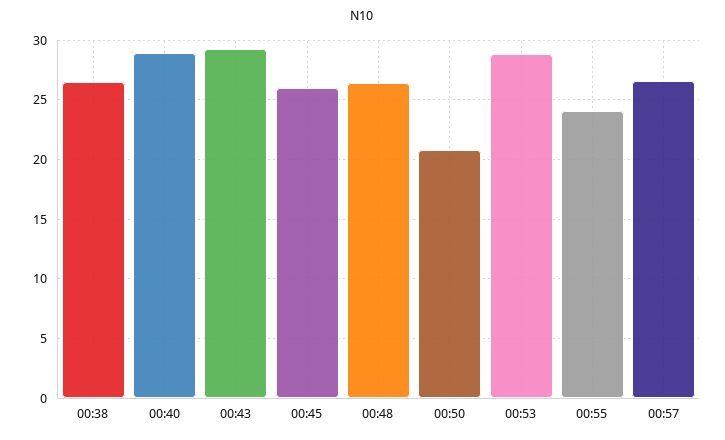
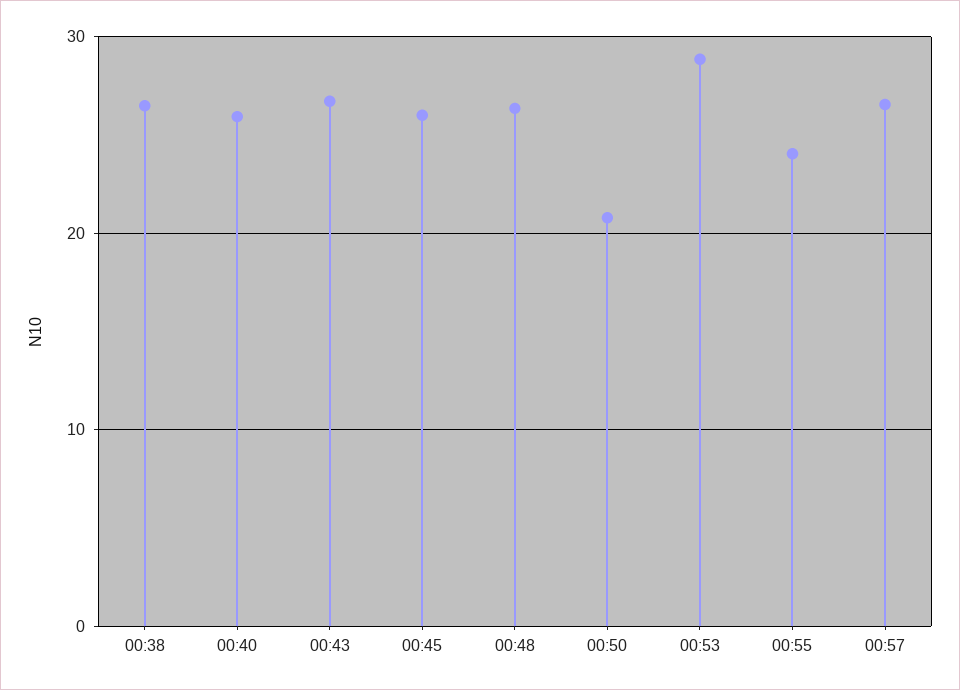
00:40: 29 -> 26
00:43: 29 -> 27

